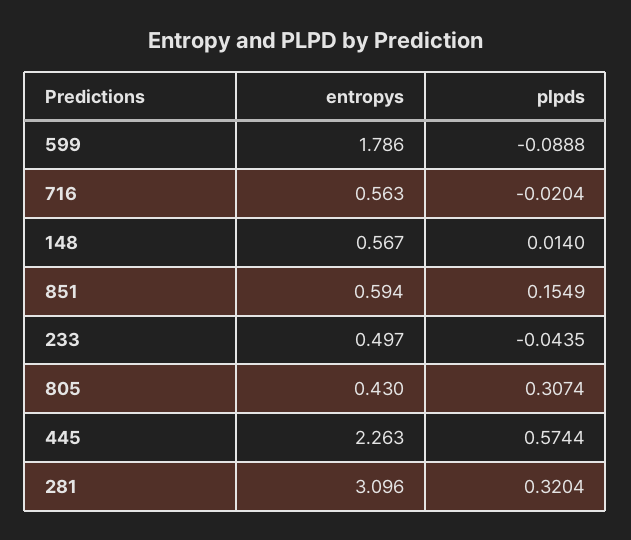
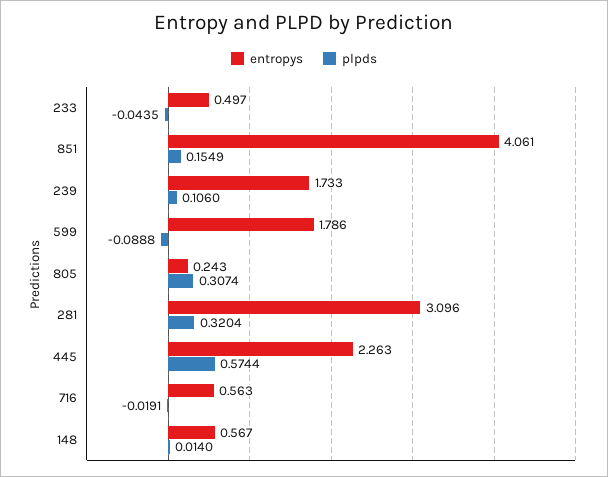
plpds, 716: -0.0204 -> -0.0191
entropys, 851: 0.594 -> 4.061
entropys, 805: 0.43 -> 0.243
entropys, 239: none -> 1.733
plpds, 239: none -> 0.106

